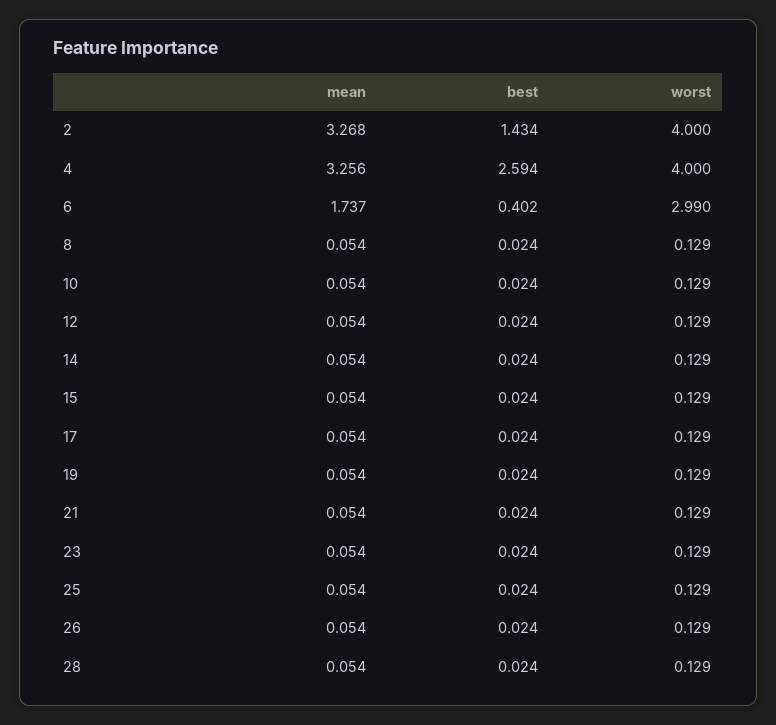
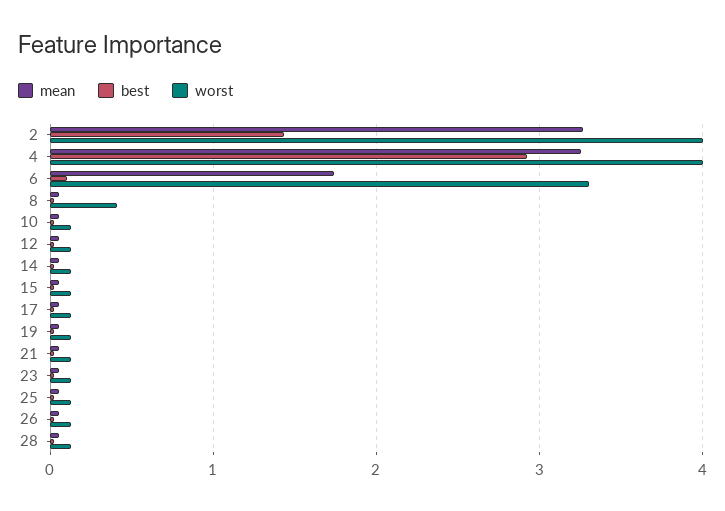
best, 4: 2.594 -> 2.9
best, 6: 0.402 -> 0.1
worst, 6: 2.99 -> 3.3
worst, 8: 0.129 -> 0.4

